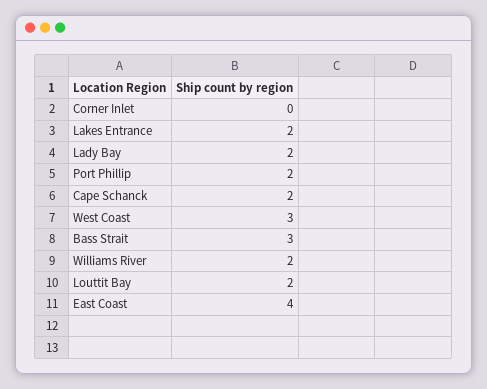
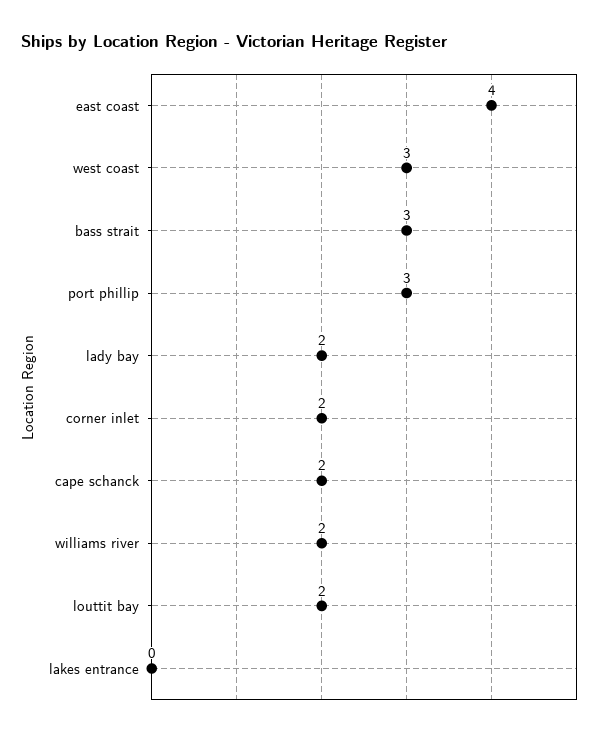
Corner Inlet: 0 -> 2
Lakes Entrance: 2 -> 0
Port Phillip: 2 -> 3

